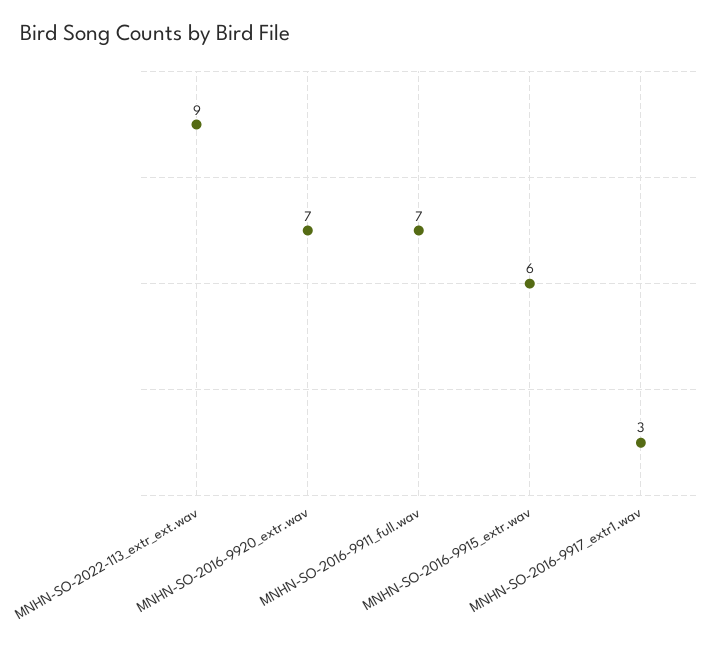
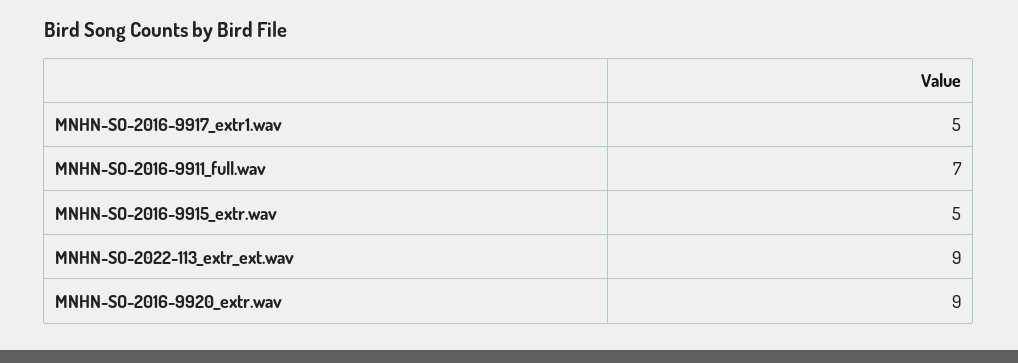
MNHN-SO-2016-9920_extr.wav: 7 -> 9
MNHN-SO-2016-9915_extr.wav: 6 -> 5
MNHN-SO-2016-9917_extr1.wav: 3 -> 5

